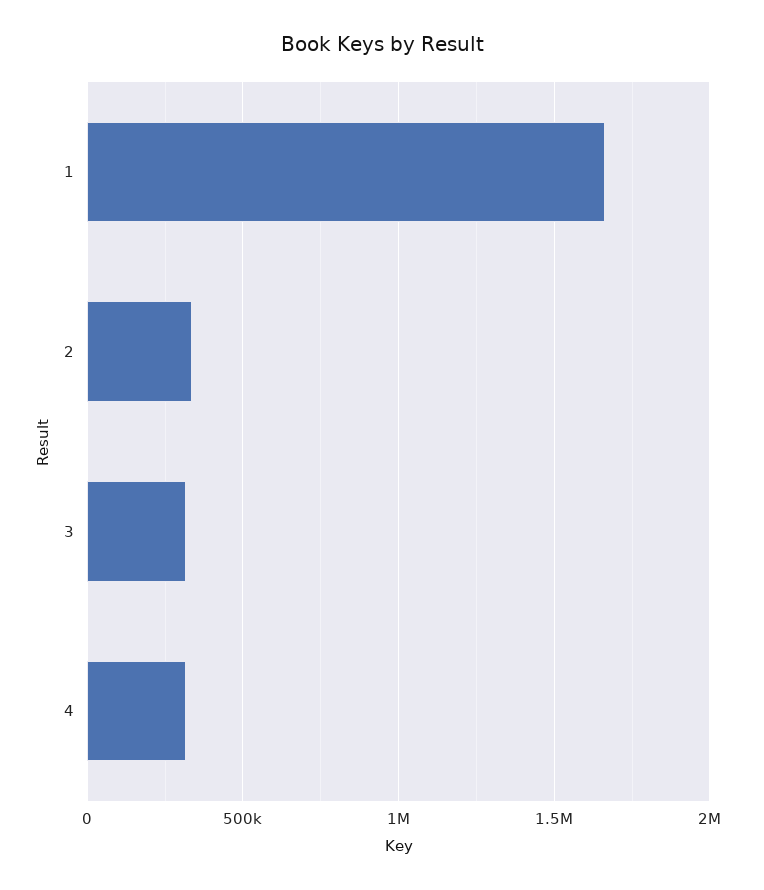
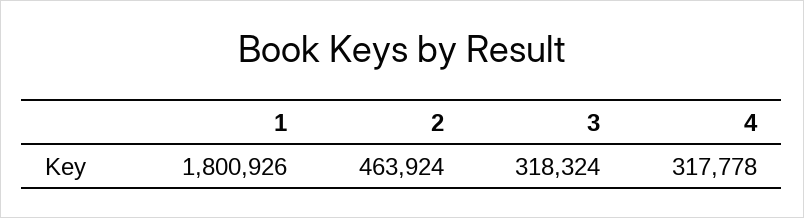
1: 1650000 -> 1800926
2: 350000 -> 463924

